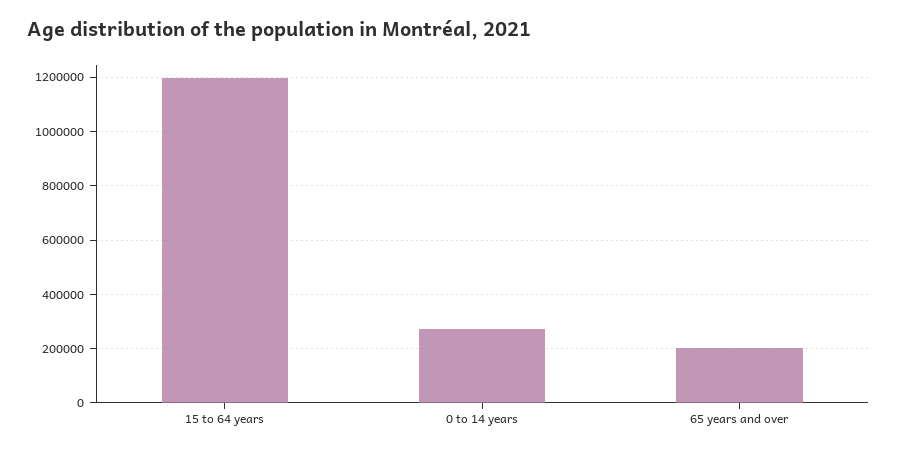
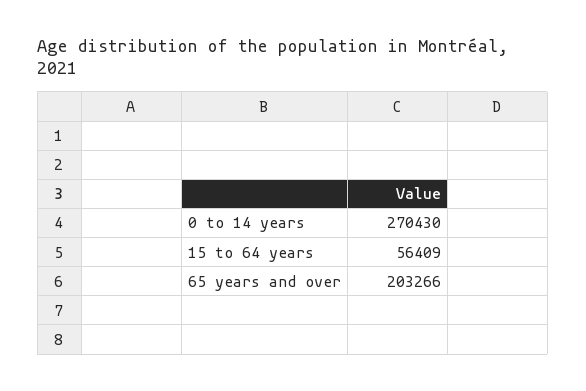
15 to 64 years: 1200000 -> 56409

